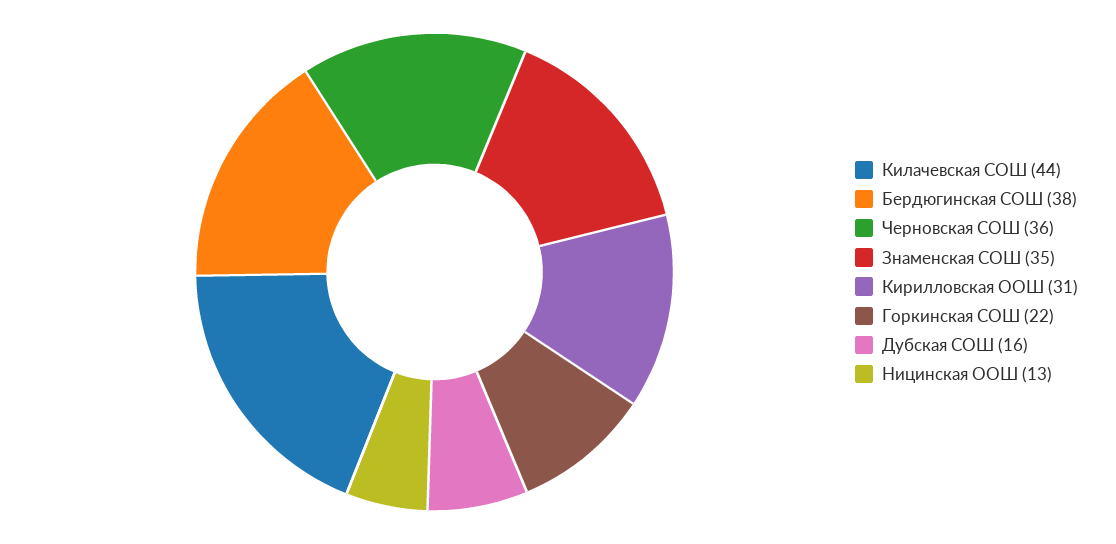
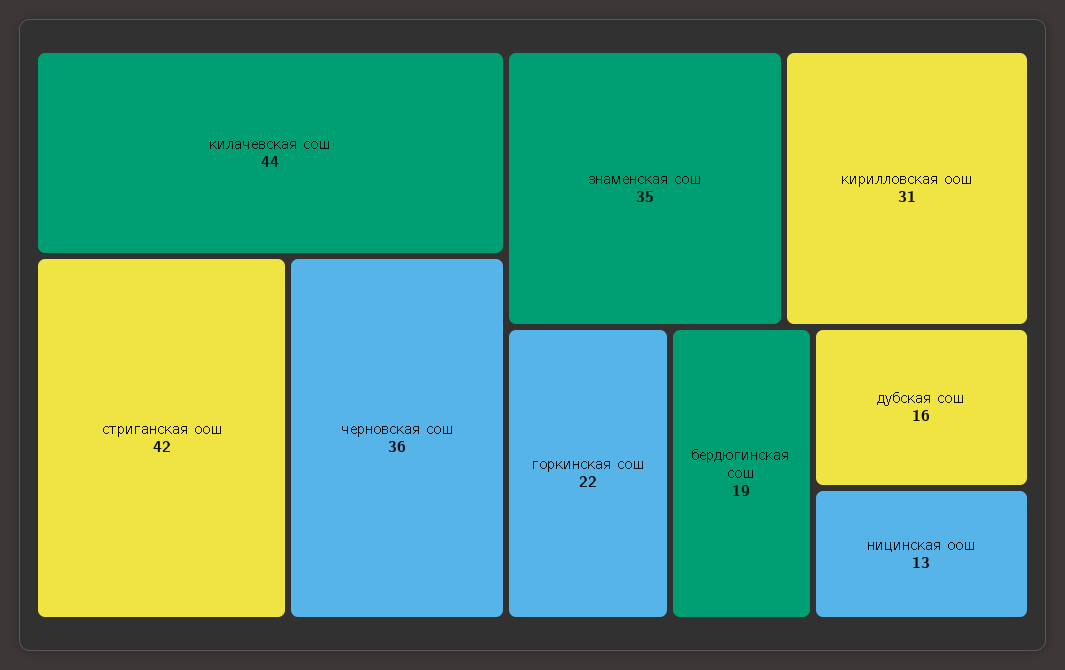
Бердюгинская СОШ: 38 -> 19
стриганская оош: none -> 42

